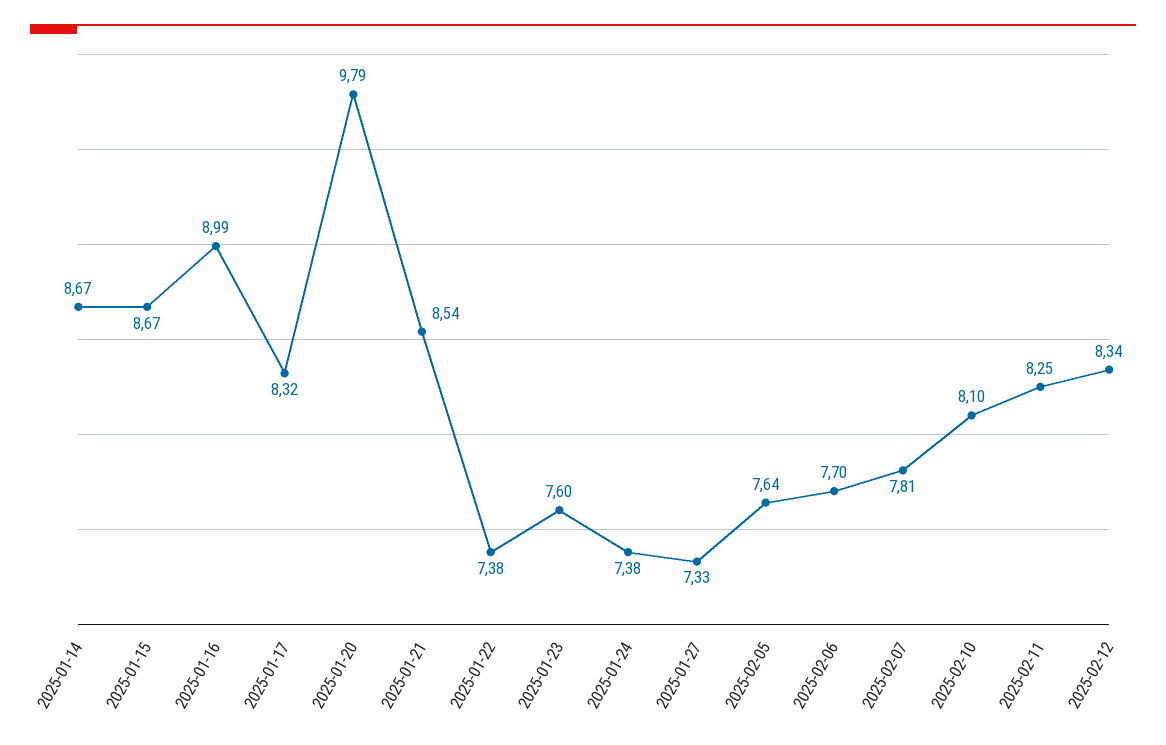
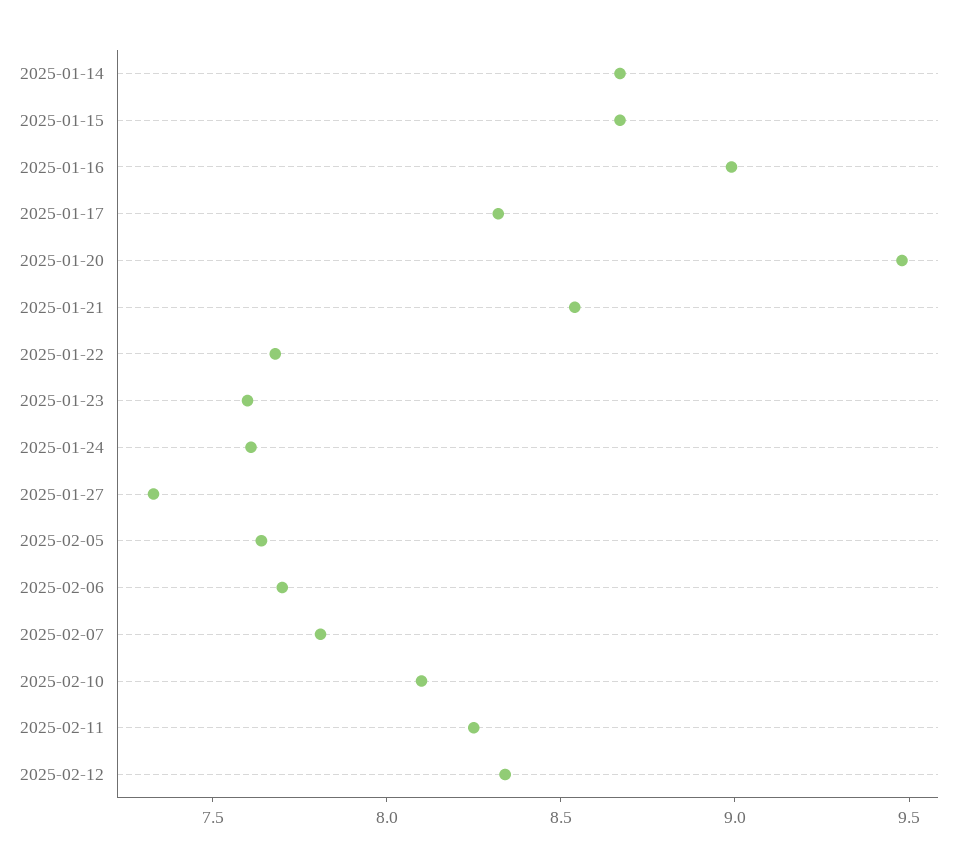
2025-01-20: 9.79 -> 9.5
2025-01-22: 7.38 -> 7.7
2025-01-24: 7.38 -> 7.6

